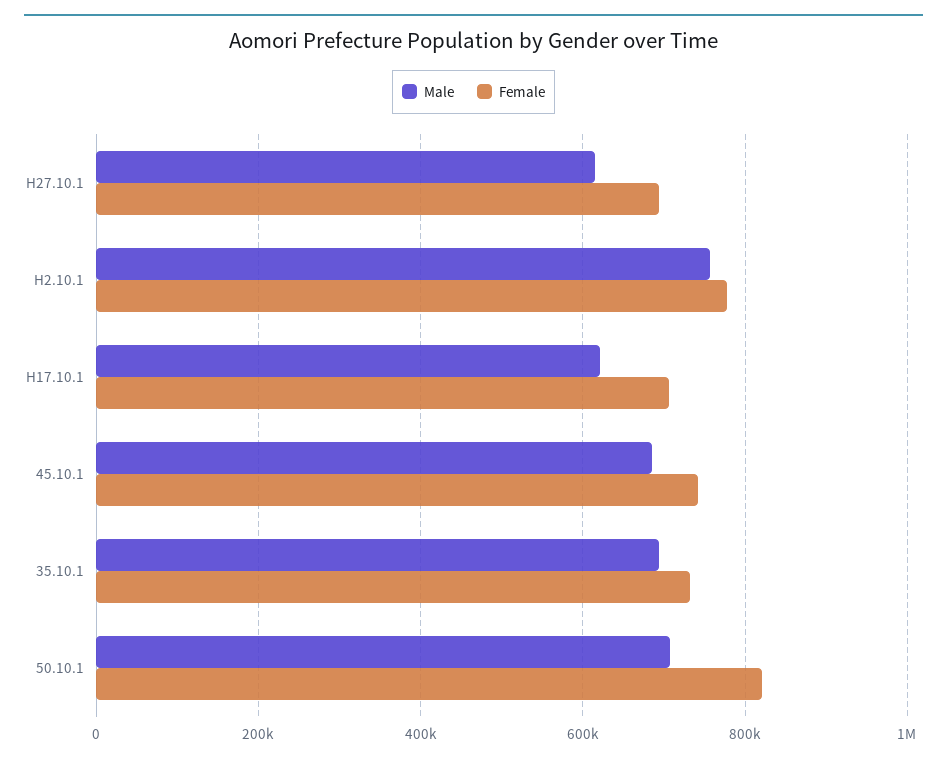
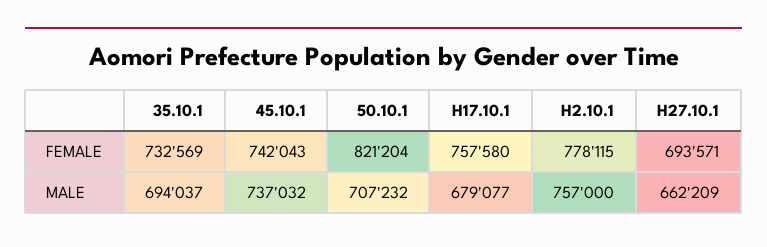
Male, H27.10.1: 620000 -> 662209
Male, H17.10.1: 620000 -> 679077
Female, H17.10.1: 700000 -> 757580
Male, 45.10.1: 680000 -> 737032

